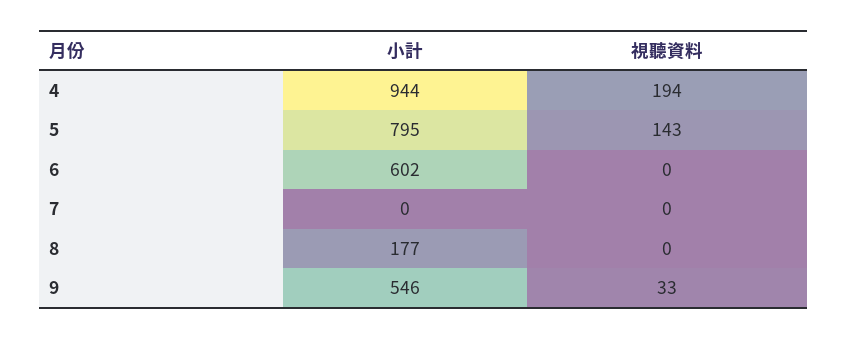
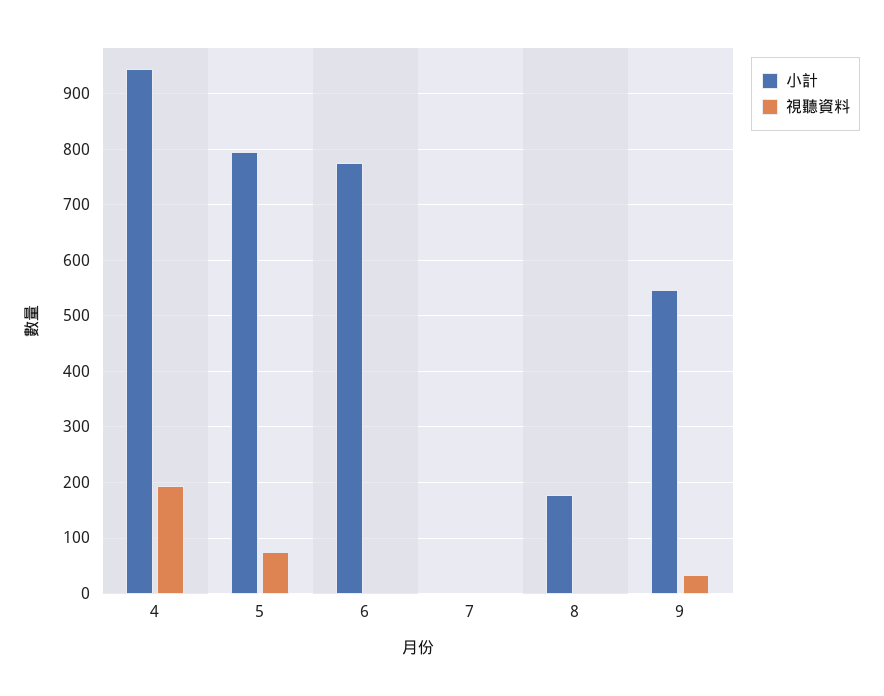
視聽資料, 5: 143 -> 80
小計, 6: 602 -> 780

